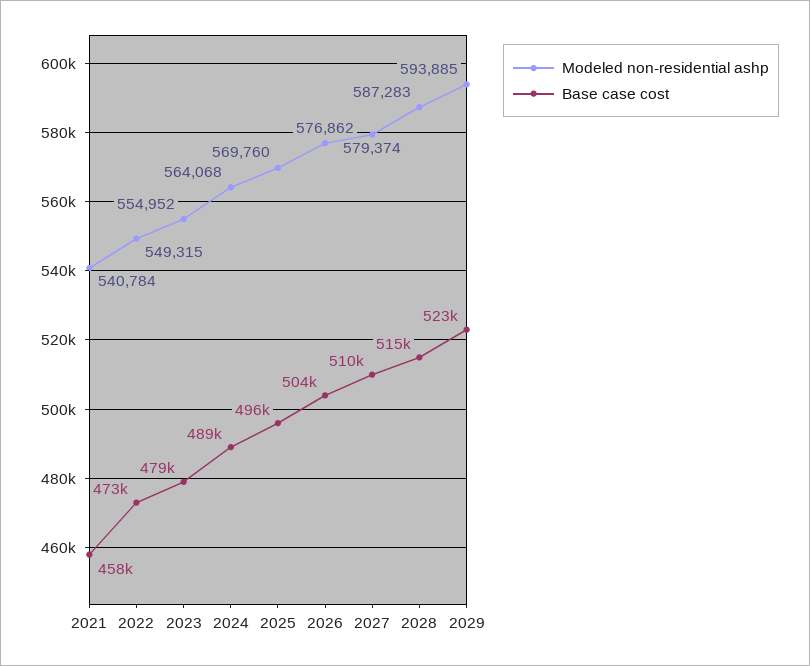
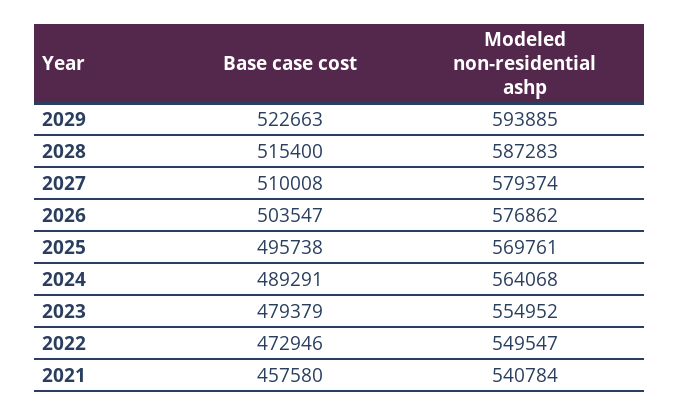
Modeled non-residential ashp, 2022: 549315 -> 549547
Modeled non-residential ashp, 2025: 569760 -> 569761

